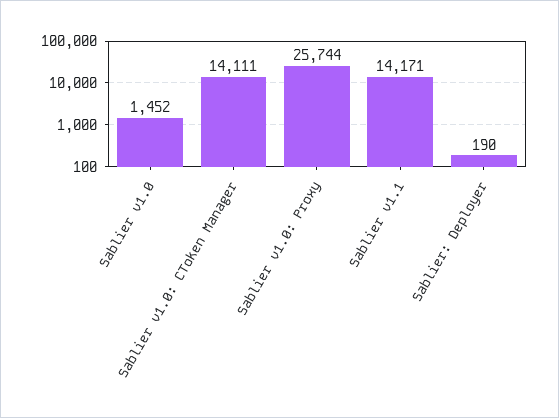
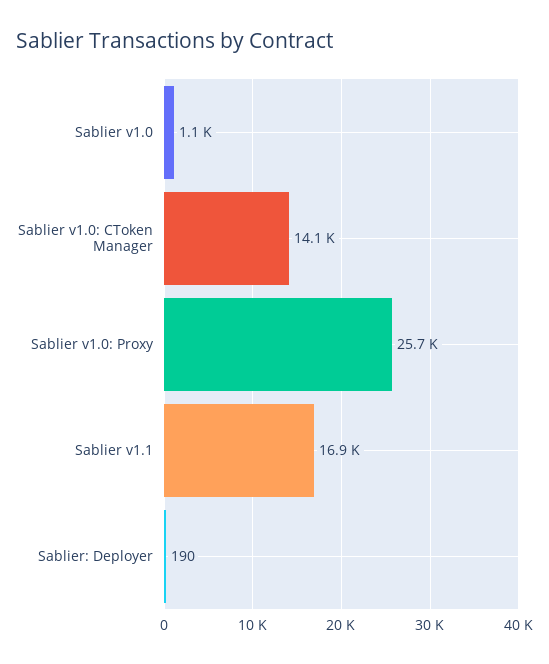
Sablier v1.0: 1452 -> 1100
Sablier v1.1: 14171 -> 16900

